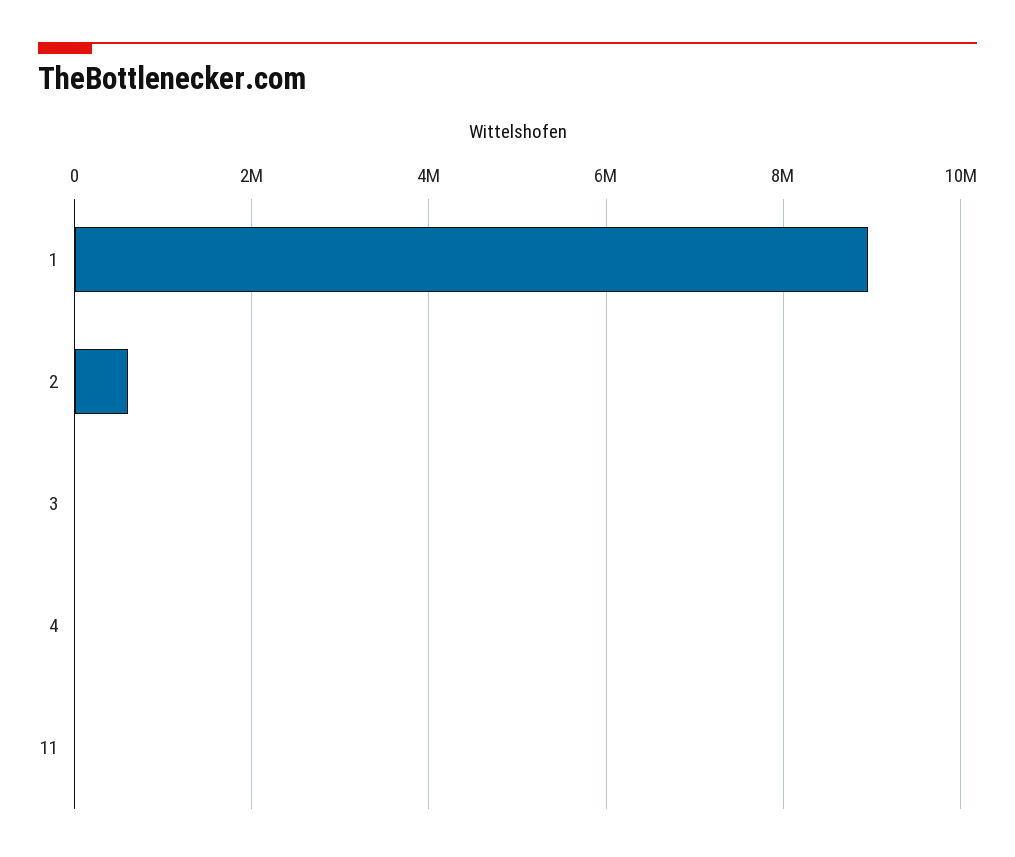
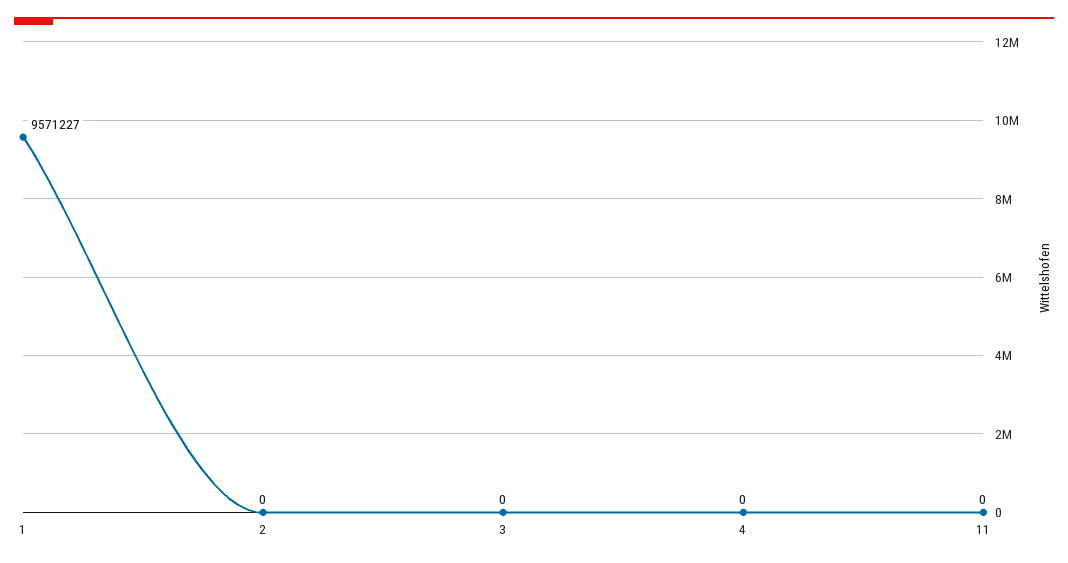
1: 9000000 -> 9571227
2: 600000 -> 0

